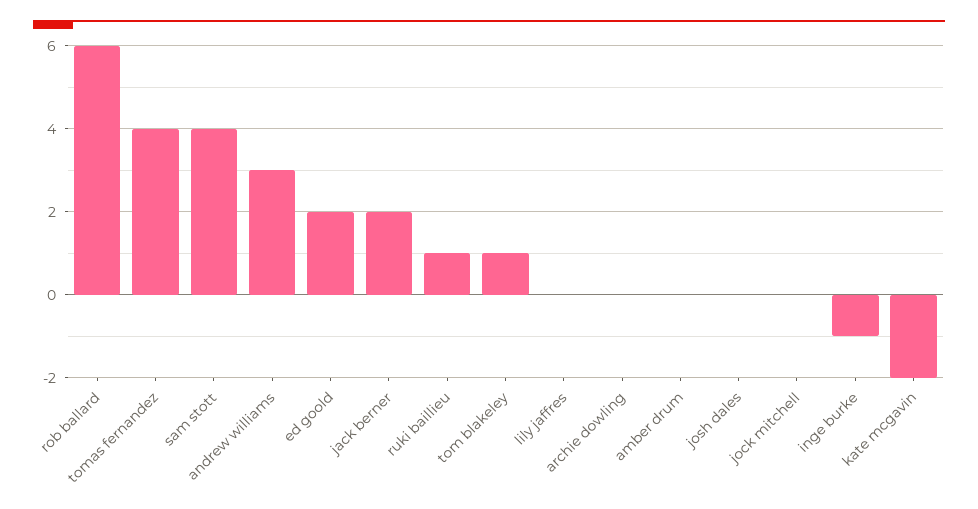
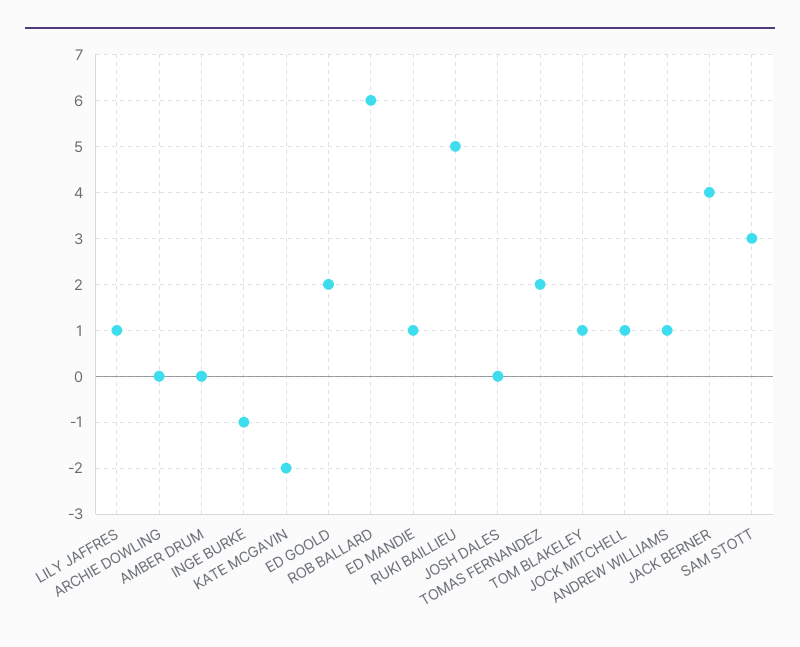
tomas fernandez: 4 -> 2
sam stott: 4 -> 3
andrew williams: 3 -> 1
jack berner: 2 -> 4
ruki baillieu: 1 -> 5
lily jaffres: 0 -> 1
jock mitchell: 0 -> 1
ED MANDIE: none -> 1

